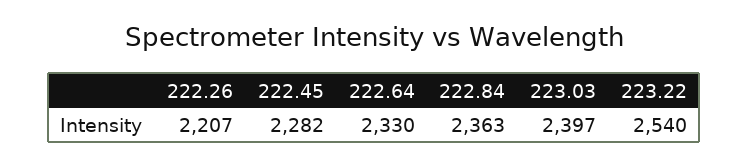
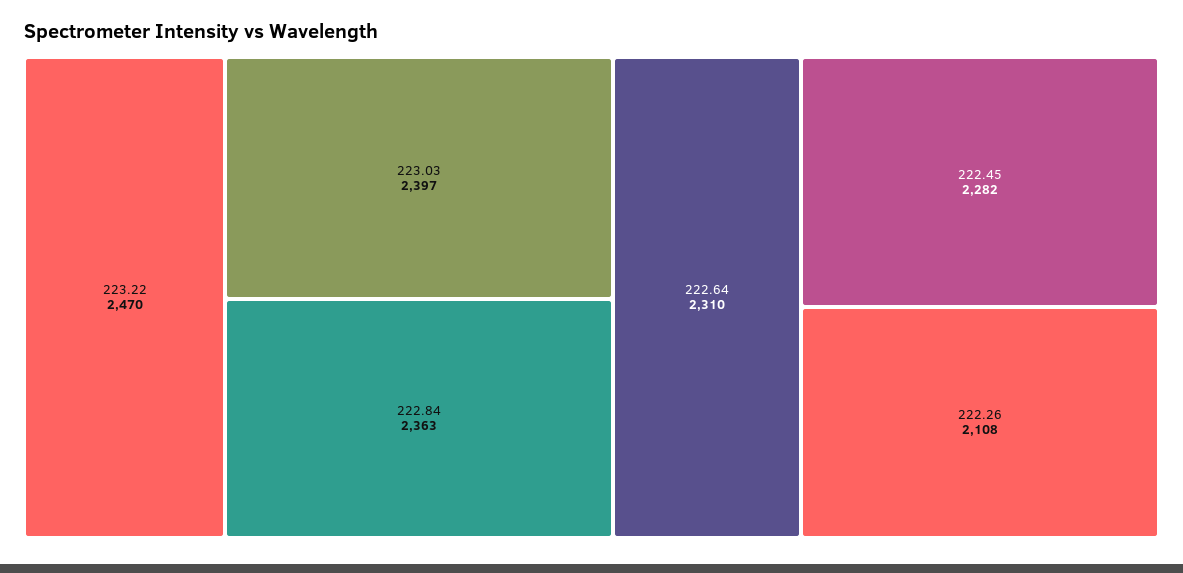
222.26: 2207 -> 2108
222.64: 2330 -> 2310
223.22: 2540 -> 2470

